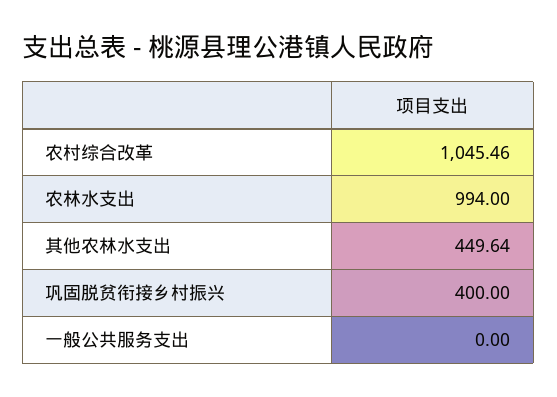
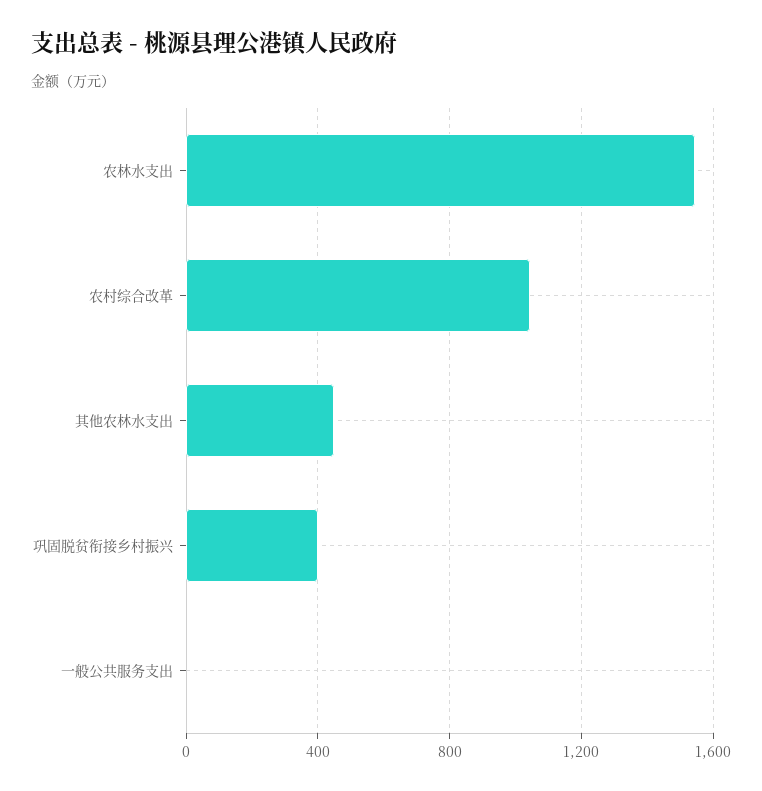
农林水支出: 994 -> 1550

